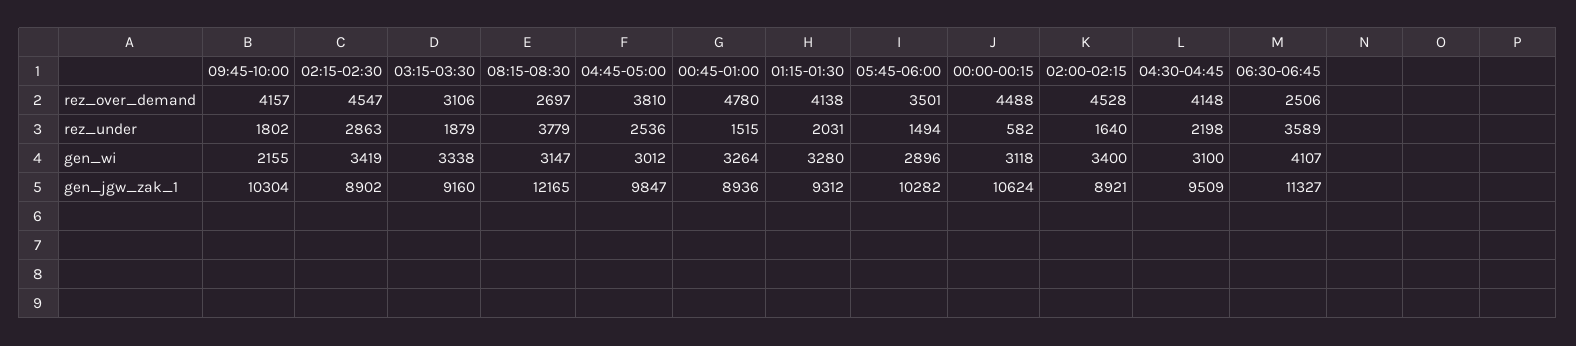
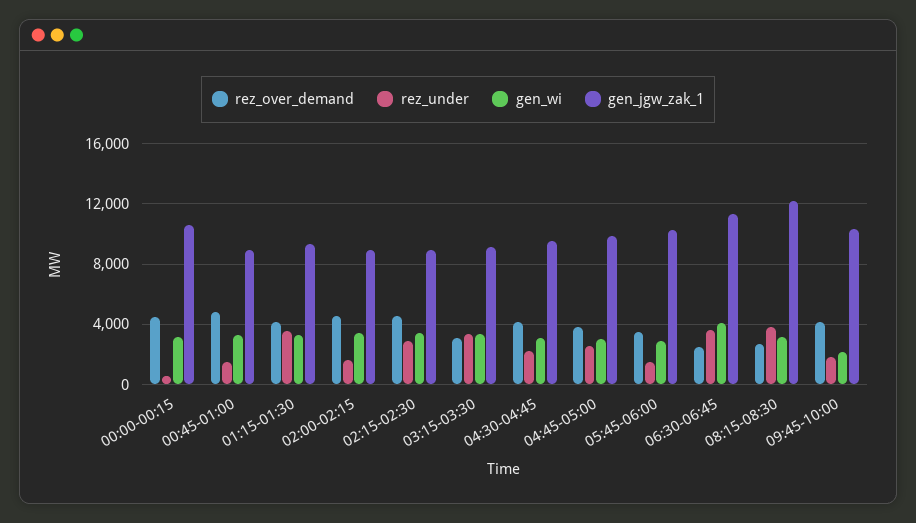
rez_under, 03:15-03:30: 1879 -> 3500
rez_under, 01:15-01:30: 2031 -> 3500

